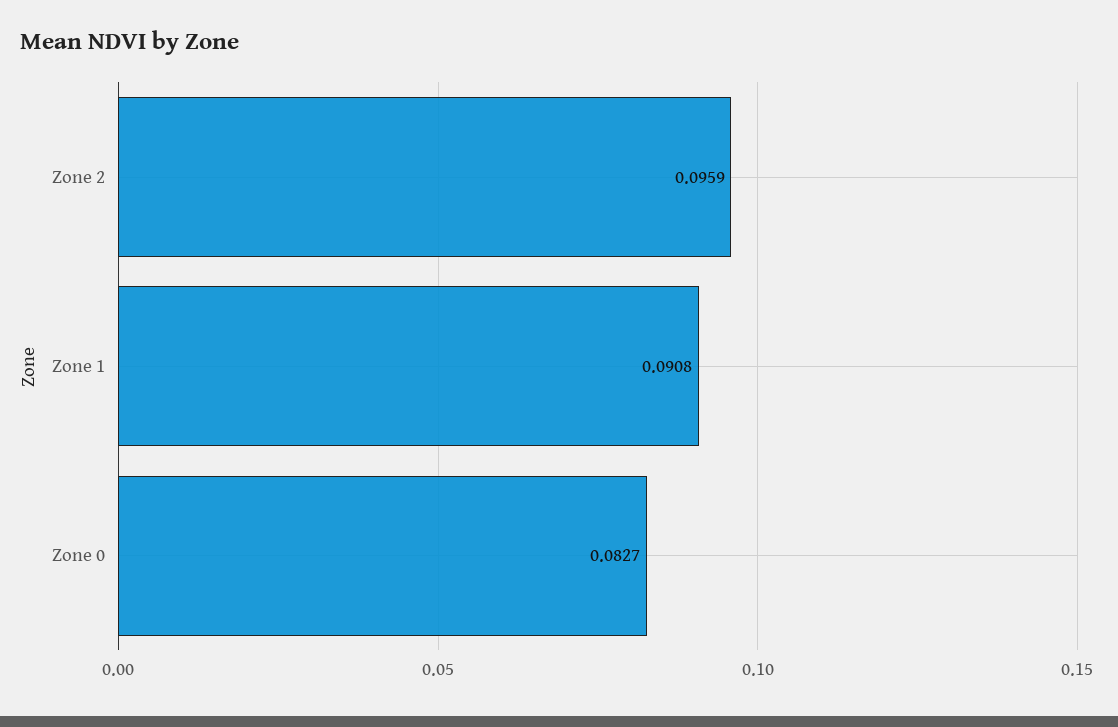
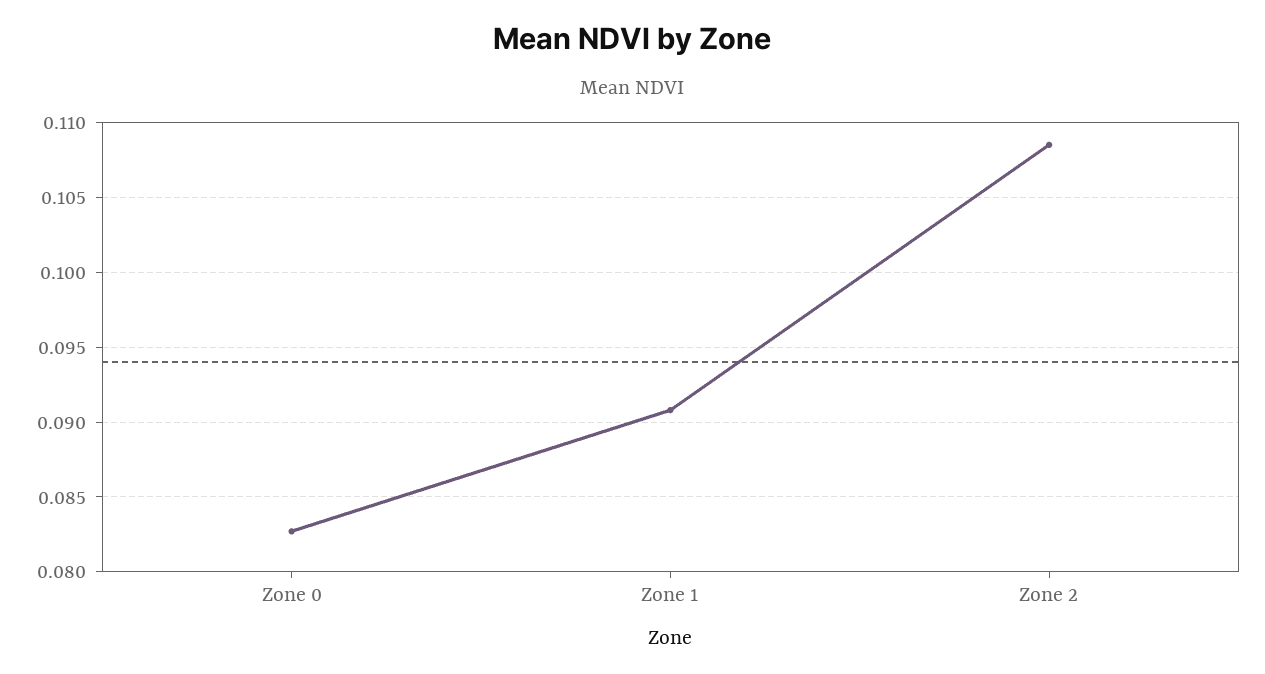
Zone 2: 0.0959 -> 0.1085

